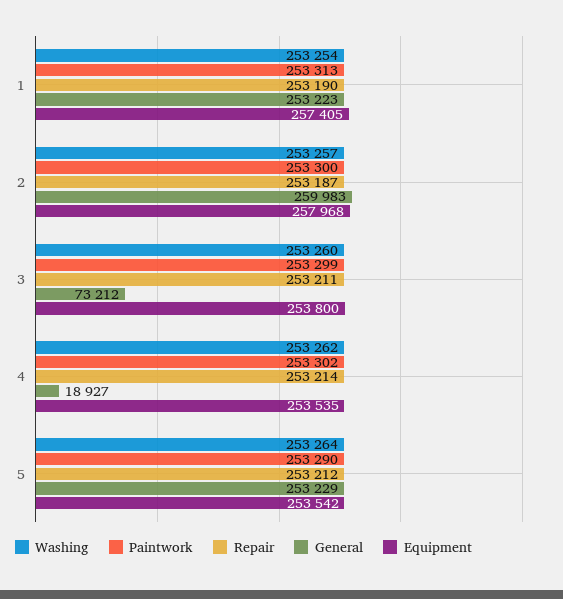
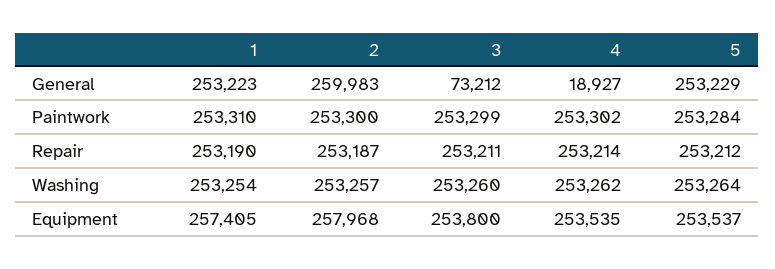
Paintwork, 1: 253313 -> 253310
Paintwork, 5: 253290 -> 253284
Equipment, 5: 253542 -> 253537

